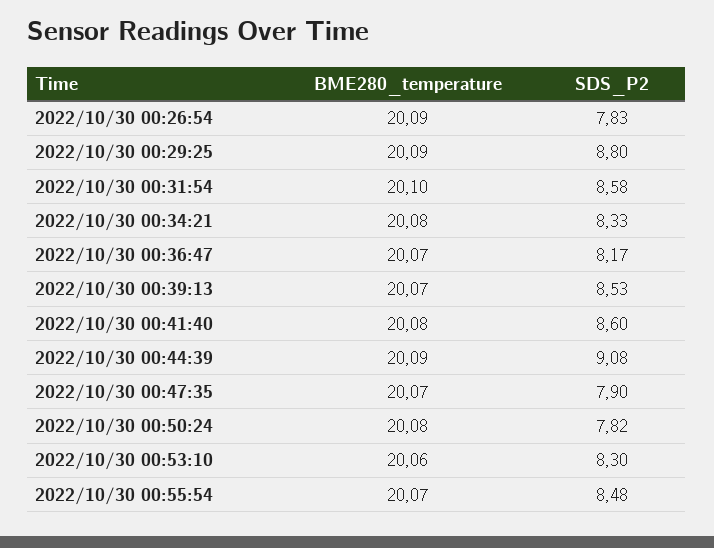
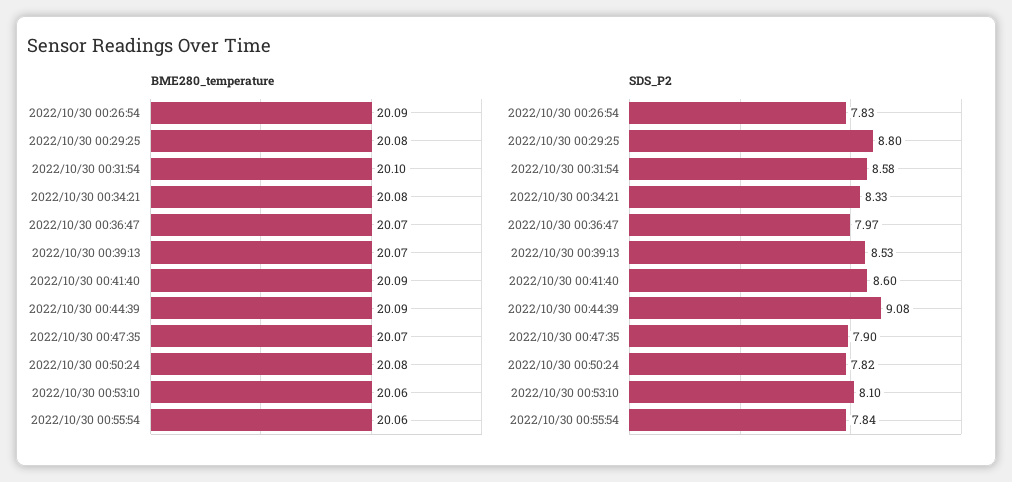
BME280_temperature, 2022/10/30 00:29:25: 20.09 -> 20.08
SDS_P2, 2022/10/30 00:36:47: 8.17 -> 7.97
BME280_temperature, 2022/10/30 00:41:40: 20.08 -> 20.09
SDS_P2, 2022/10/30 00:53:10: 8.3 -> 8.1
BME280_temperature, 2022/10/30 00:55:54: 20.07 -> 20.06
SDS_P2, 2022/10/30 00:55:54: 8.48 -> 7.84

